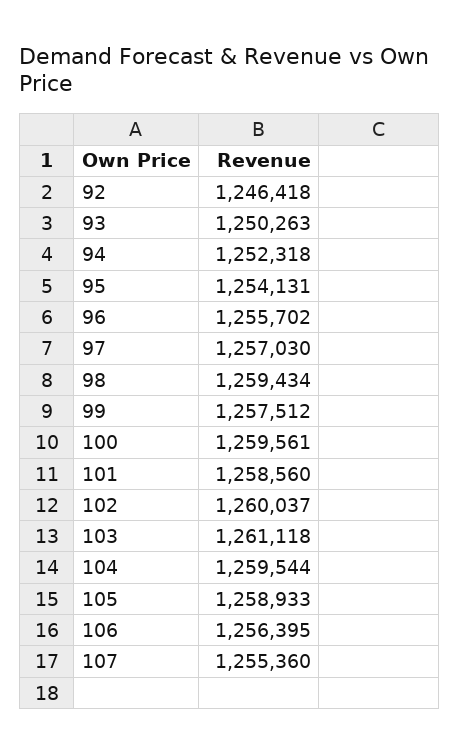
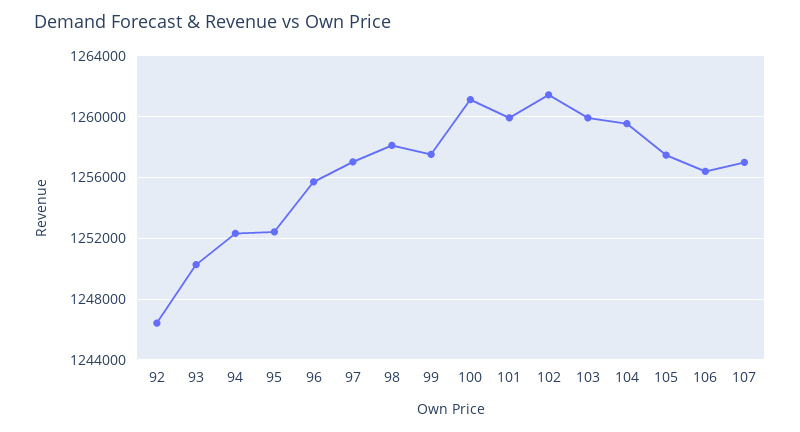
95: 1254131 -> 1252500
98: 1259434 -> 1258000
100: 1259561 -> 1261000
101: 1258560 -> 1260000
102: 1260037 -> 1261500
103: 1261118 -> 1260000
105: 1258933 -> 1257500
107: 1255360 -> 1257000

